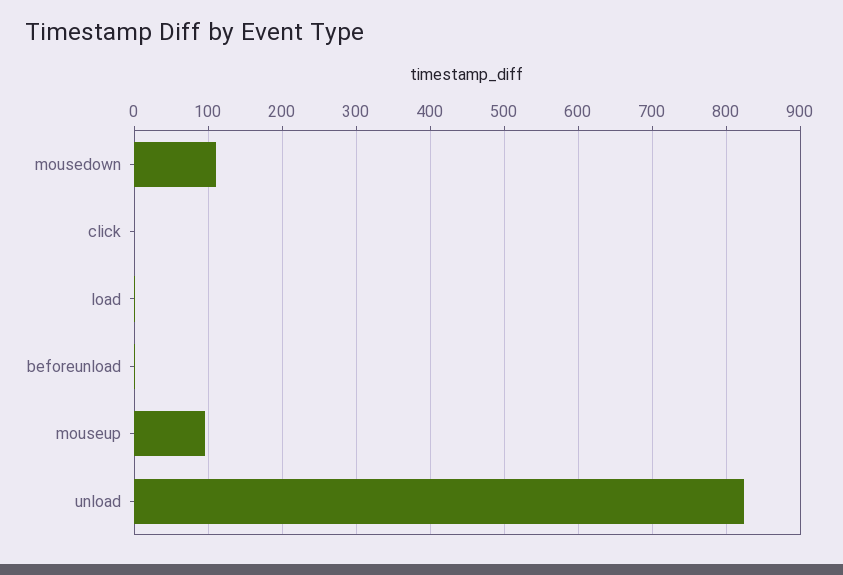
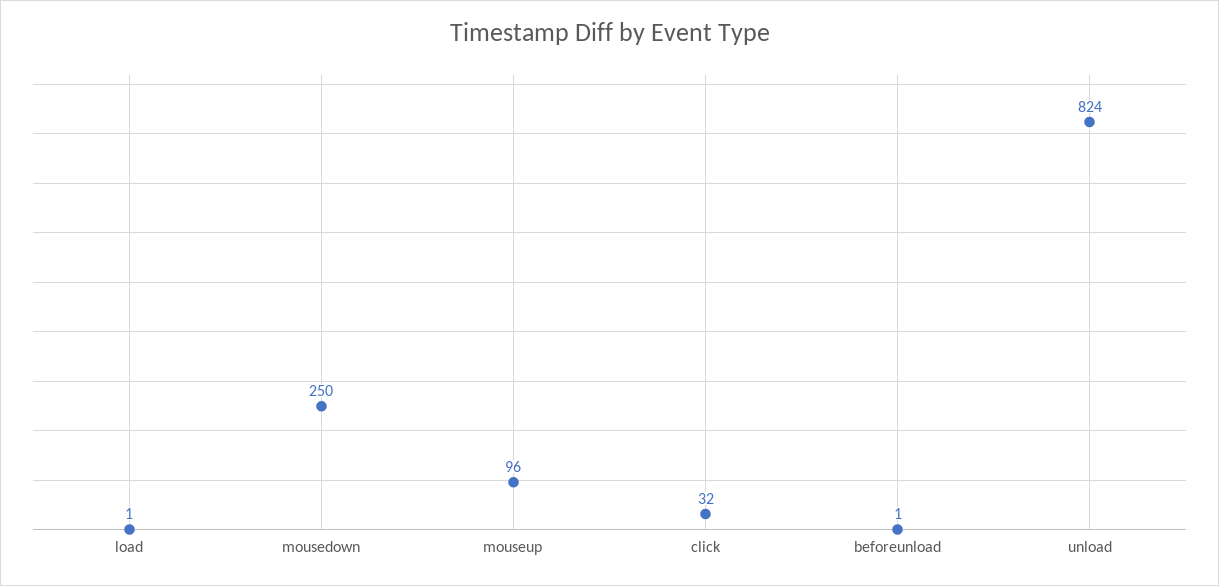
mousedown: 110 -> 250
click: 0 -> 32

